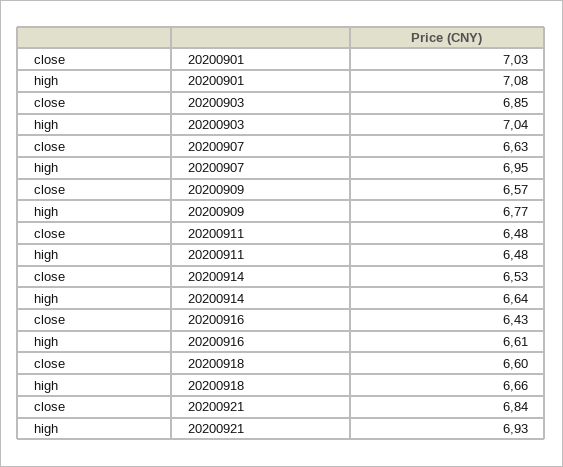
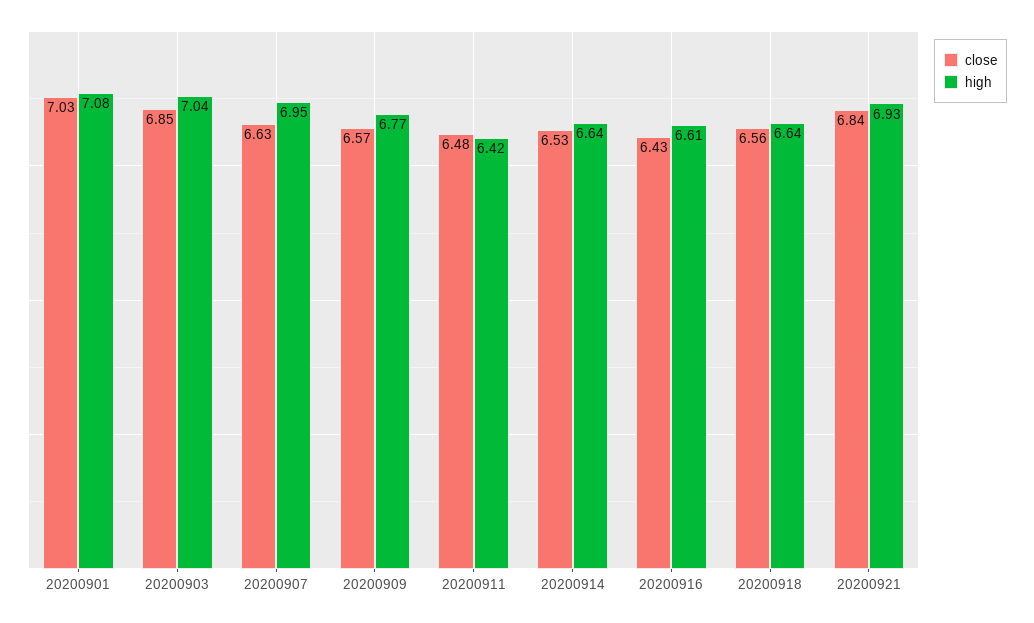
high, 20200911: 6.48 -> 6.42
close, 20200918: 6.6 -> 6.56
high, 20200918: 6.66 -> 6.64

